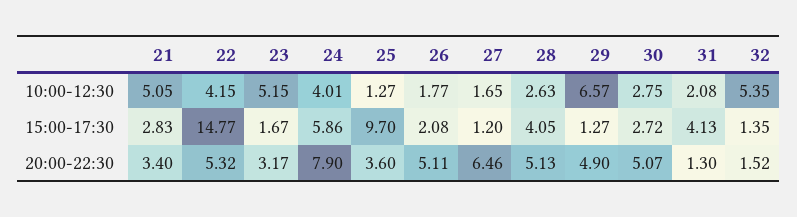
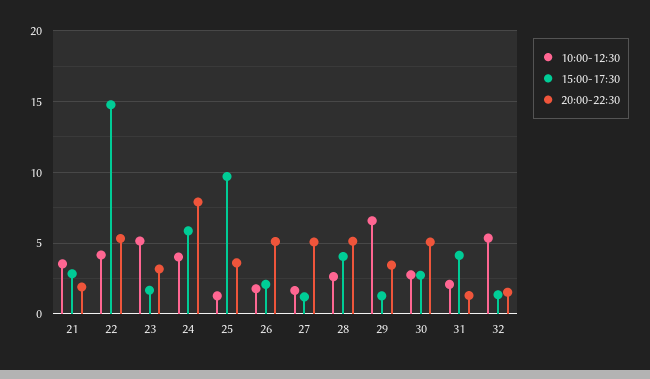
10:00-12:30, 21: 5.05 -> 3.5
20:00-22:30, 21: 3.4 -> 2
20:00-22:30, 27: 6.46 -> 5
20:00-22:30, 29: 4.9 -> 3.5

